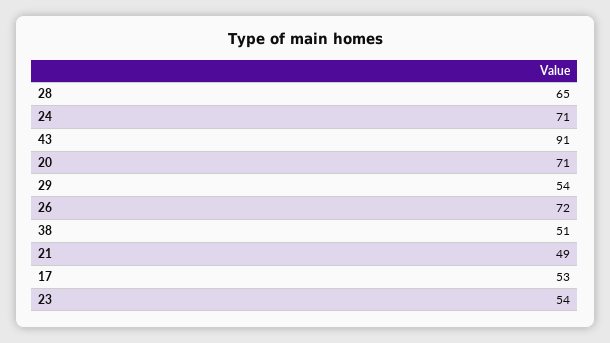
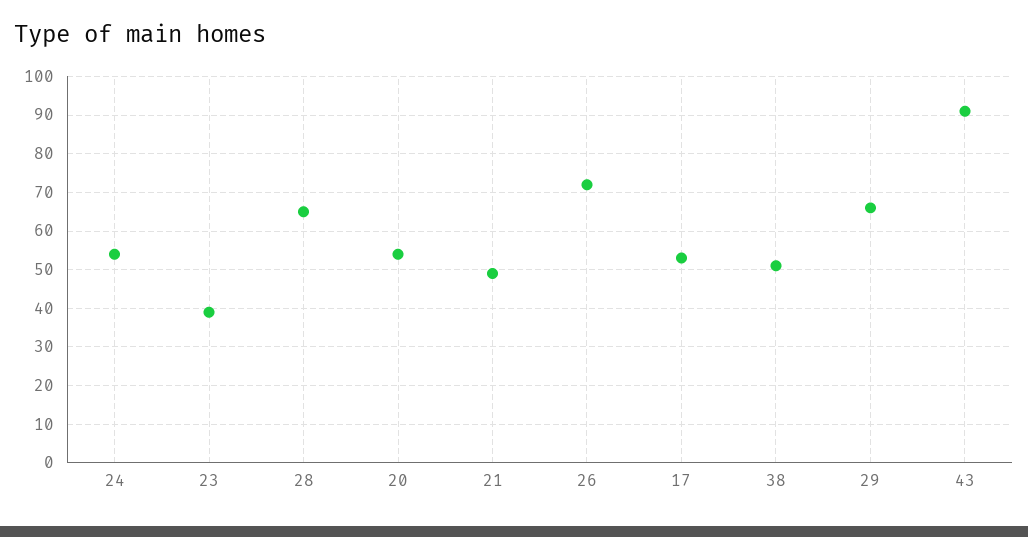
24: 71 -> 55
20: 71 -> 55
29: 54 -> 65
23: 54 -> 40

